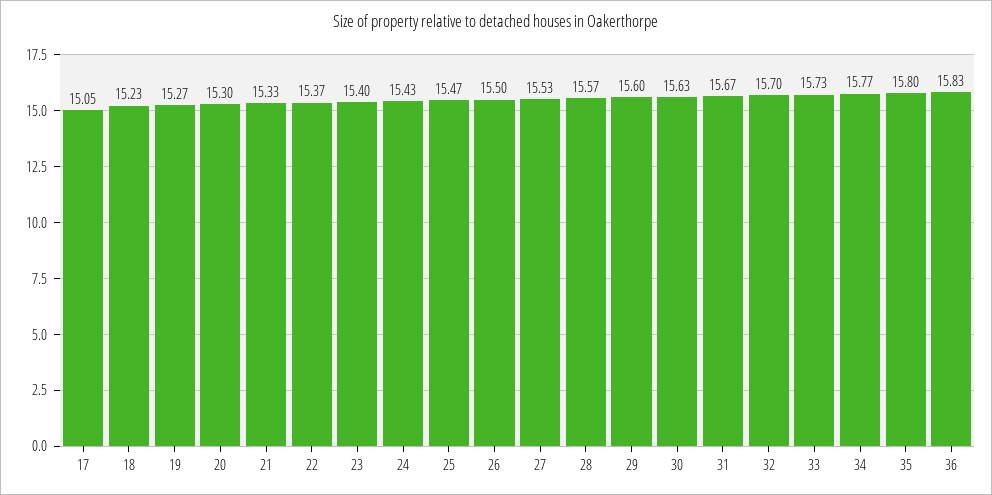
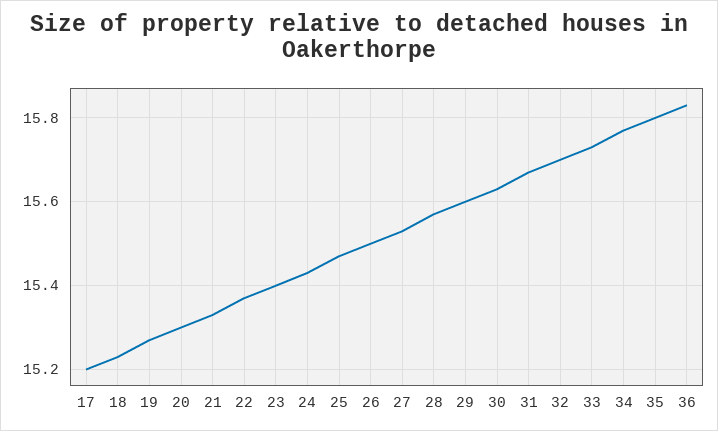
17: 15.05 -> 15.2

